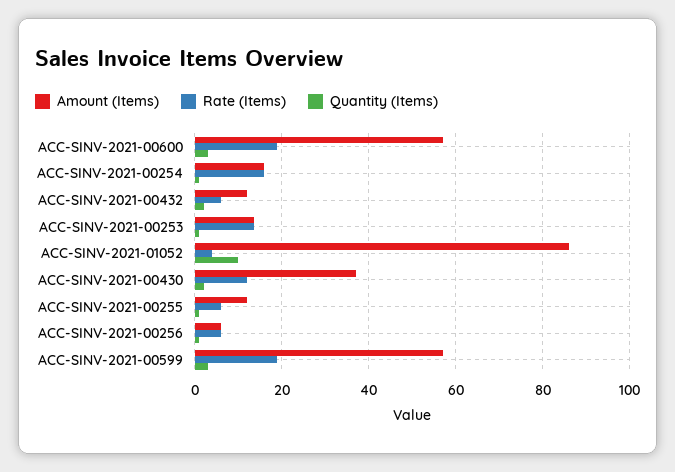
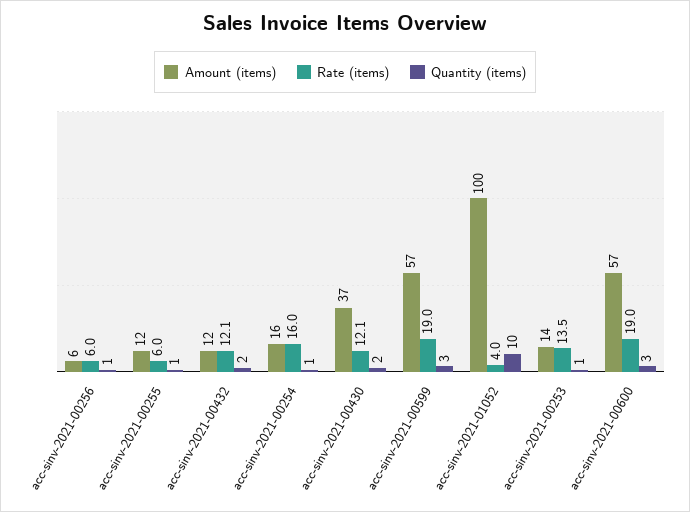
Rate (Items), ACC-SINV-2021-00432: 6 -> 12.1
Amount (Items), ACC-SINV-2021-01052: 86 -> 100

